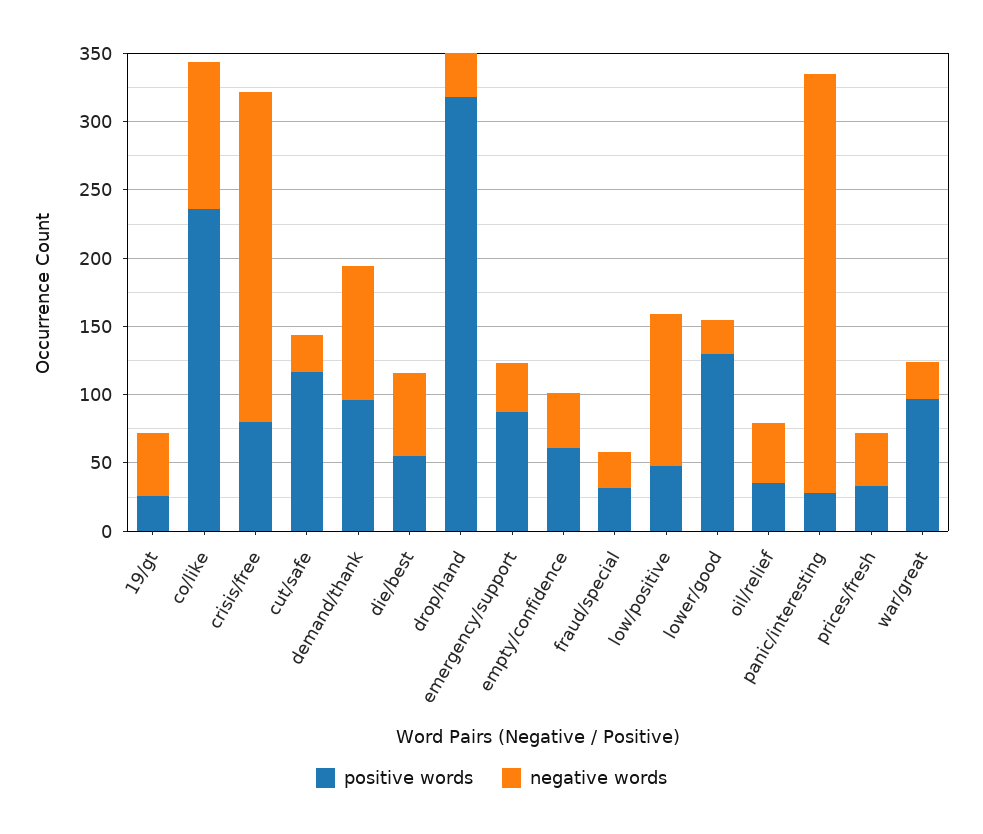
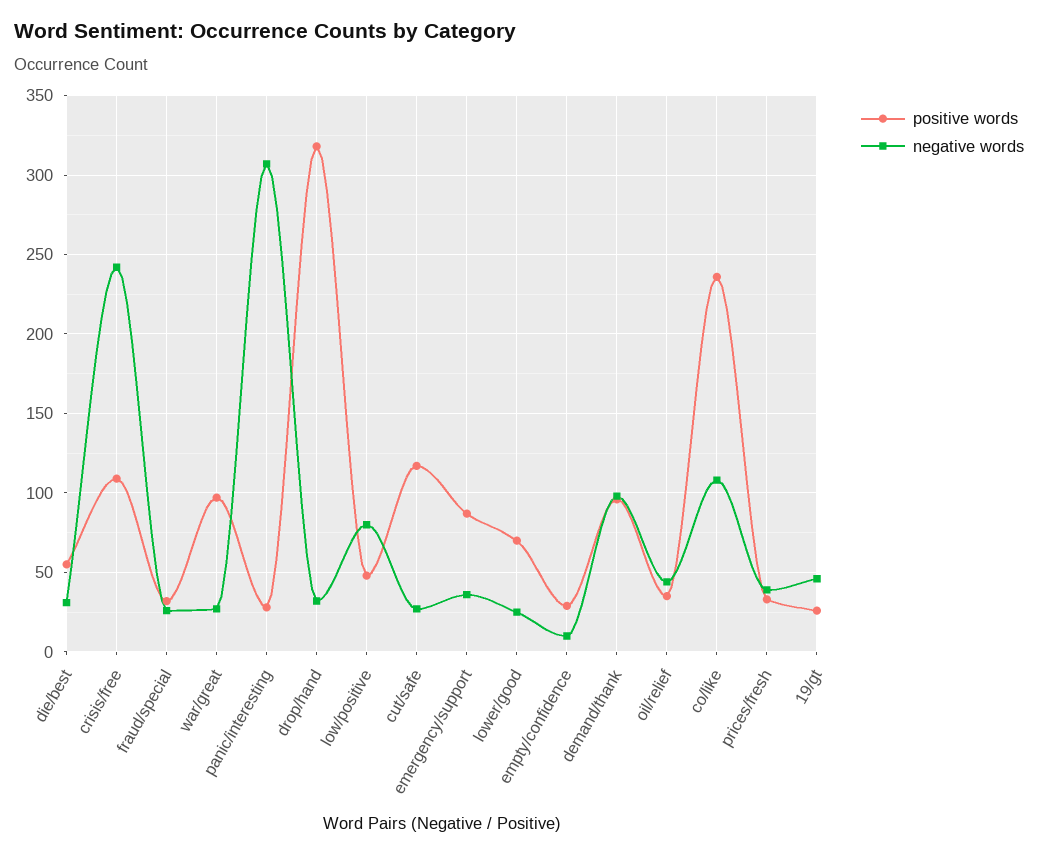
positive words, crisis/free: 80 -> 110
negative words, die/best: 60 -> 30
positive words, empty/confidence: 60 -> 30
negative words, empty/confidence: 40 -> 10
negative words, low/positive: 110 -> 80
positive words, lower/good: 130 -> 70

